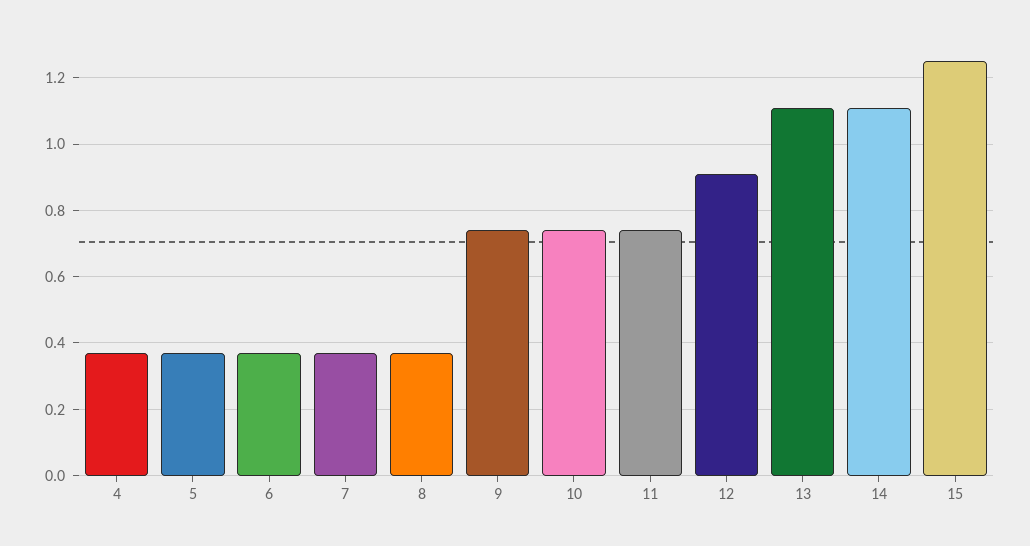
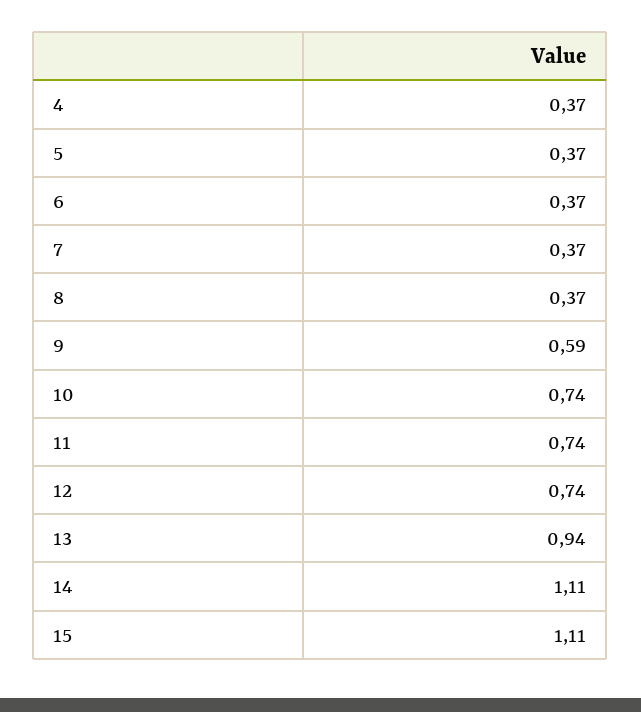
9: 0.75 -> 0.59
12: 0.9 -> 0.74
13: 1.1 -> 0.94
15: 1.25 -> 1.11

